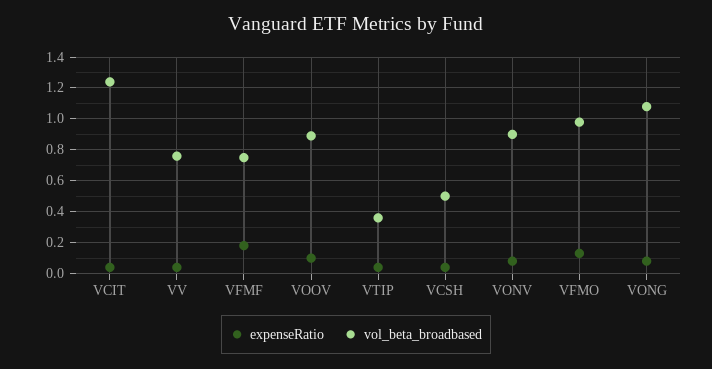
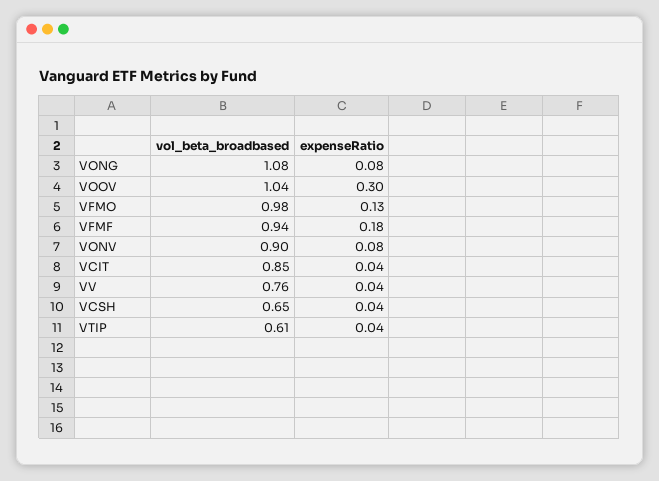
vol_beta_broadbased, VCIT: 1.25 -> 0.85
vol_beta_broadbased, VFMF: 0.75 -> 0.94
expenseRatio, VOOV: 0.1 -> 0.3
vol_beta_broadbased, VOOV: 0.9 -> 1.04
vol_beta_broadbased, VTIP: 0.35 -> 0.61
vol_beta_broadbased, VCSH: 0.5 -> 0.65

